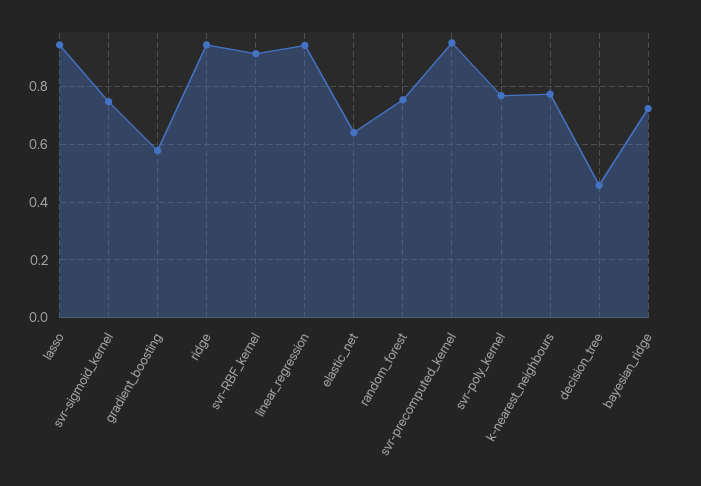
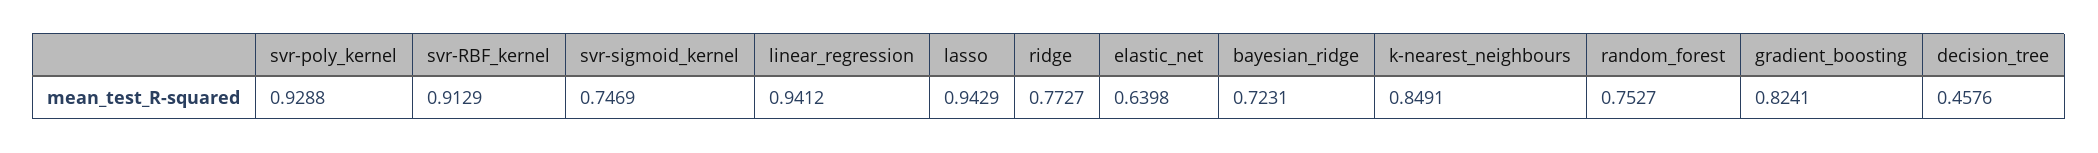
gradient_boosting: 0.575 -> 0.8241
ridge: 0.95 -> 0.7727
svr-precomputed_kernel: 0.95 -> none
svr-poly_kernel: 0.775 -> 0.9288
k-nearest_neighbours: 0.775 -> 0.8491

